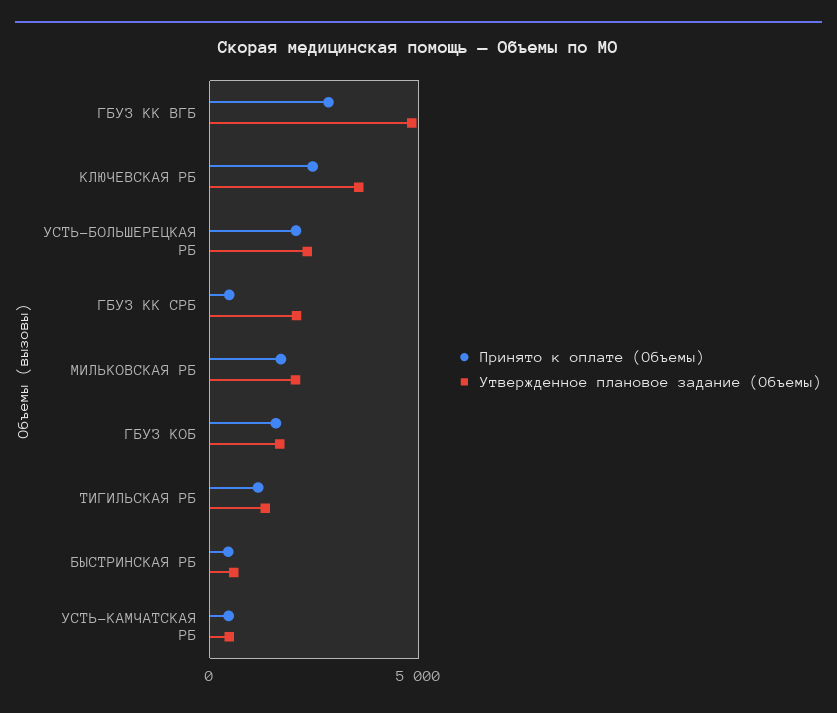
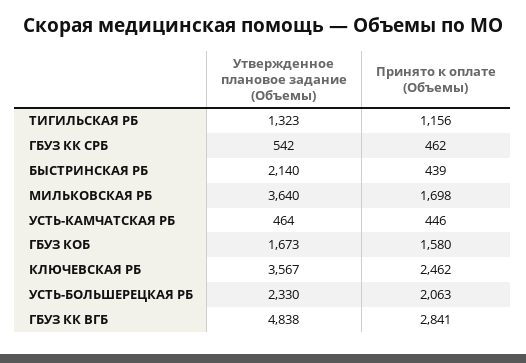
Утвержденное плановое задание (Объемы), ГБУЗ КК СРБ: 2000 -> 542
Утвержденное плановое задание (Объемы), МИЛЬКОВСКАЯ РБ: 2000 -> 3640
Утвержденное плановое задание (Объемы), БЫСТРИНСКАЯ РБ: 500 -> 2140

